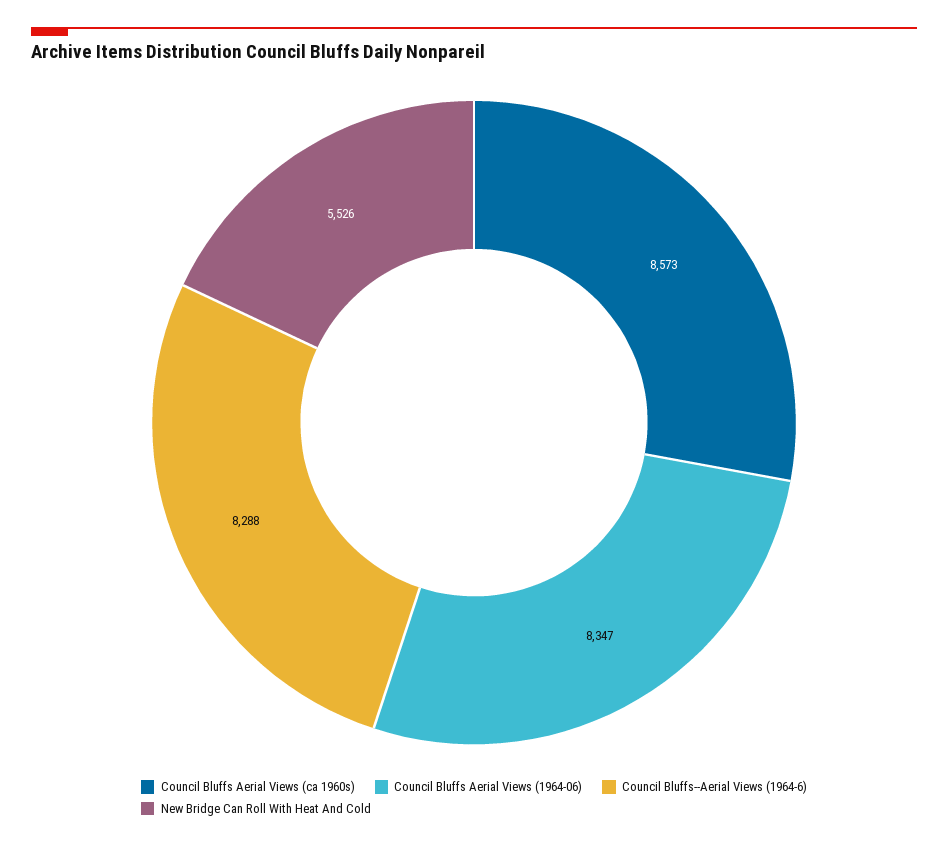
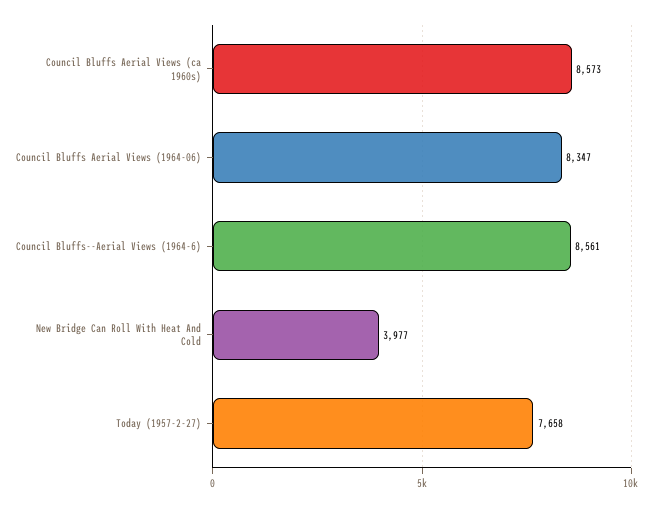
Council Bluffs--Aerial Views (1964-6): 8288 -> 8561
New Bridge Can Roll With Heat And Cold: 5526 -> 3977
Today (1957-2-27): none -> 7658

